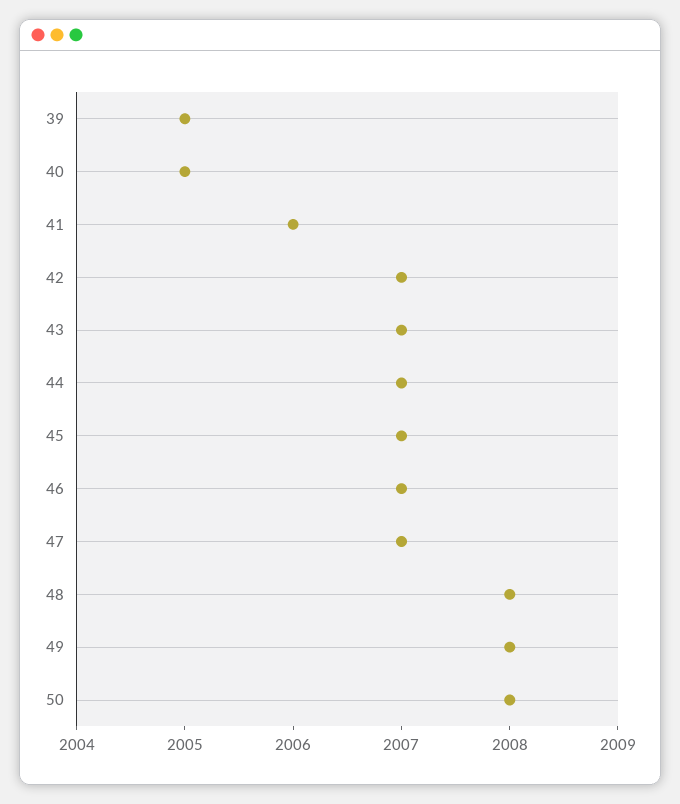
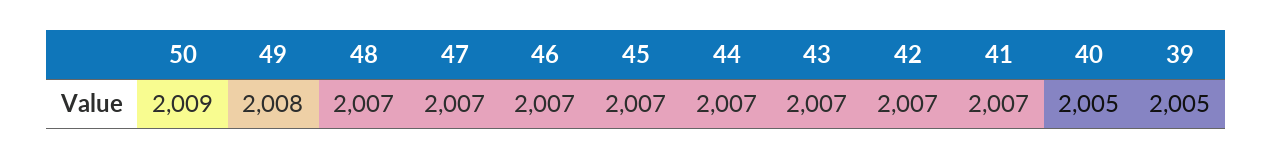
41: 2006 -> 2007
48: 2008 -> 2007
50: 2008 -> 2009

